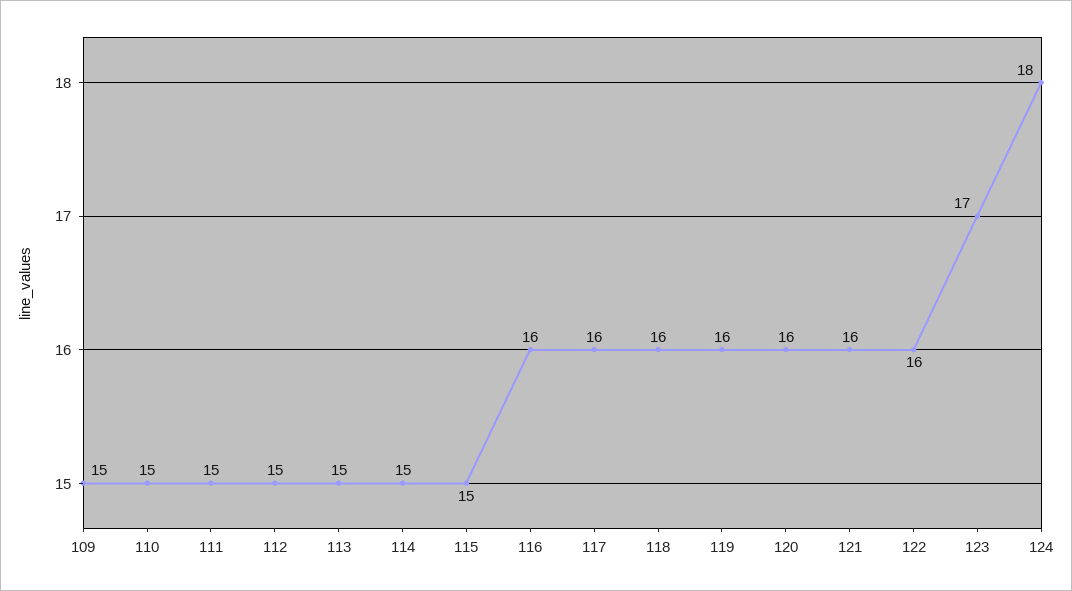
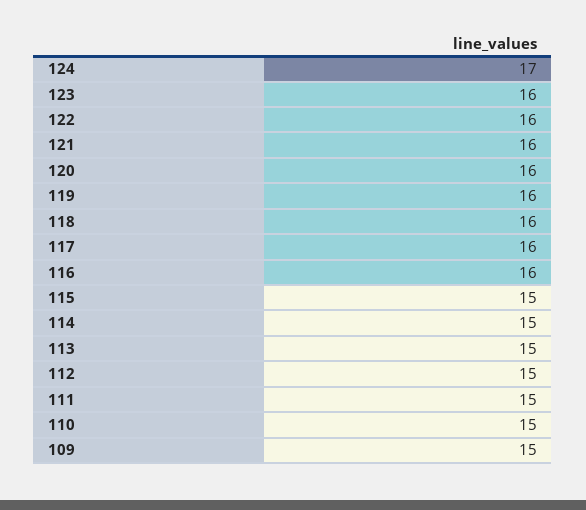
123: 17 -> 16
124: 18 -> 17

